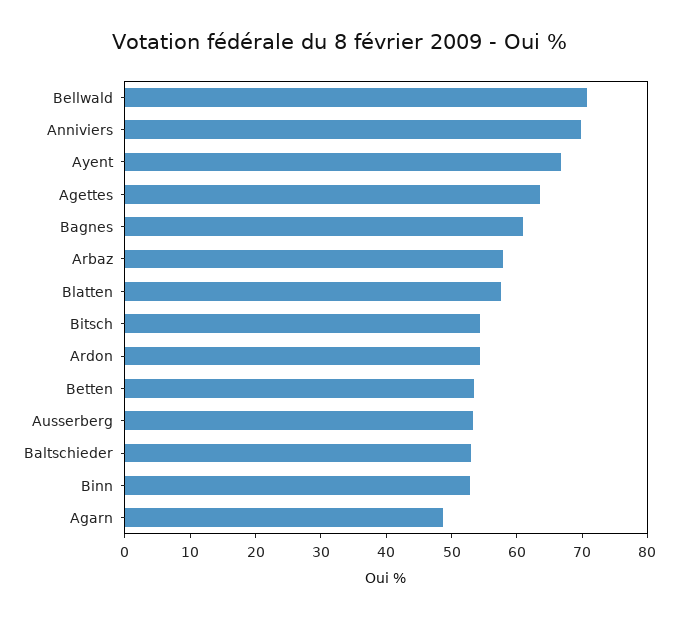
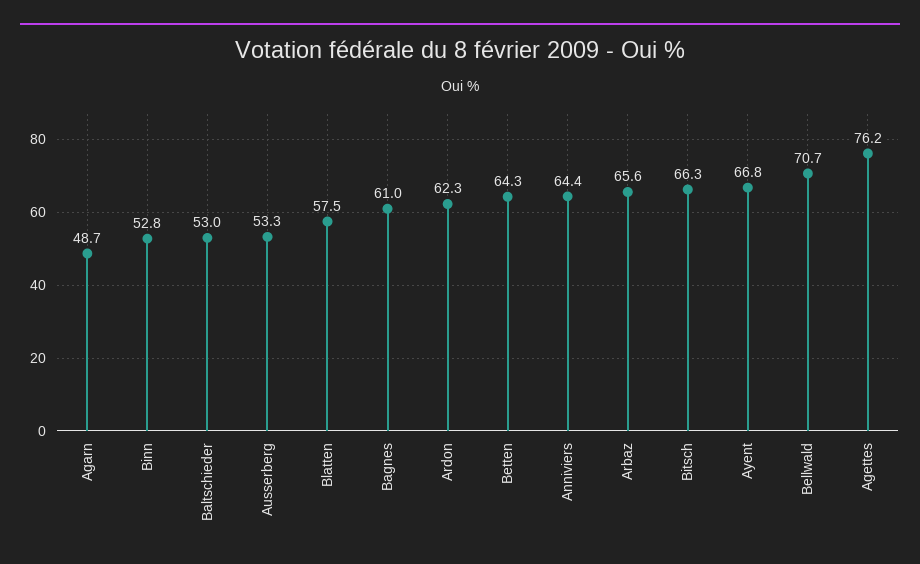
Anniviers: 70 -> 64.4
Agettes: 64 -> 76.2
Arbaz: 58 -> 65.6
Bitsch: 54 -> 66.3
Ardon: 54 -> 62.3
Betten: 54 -> 64.3

